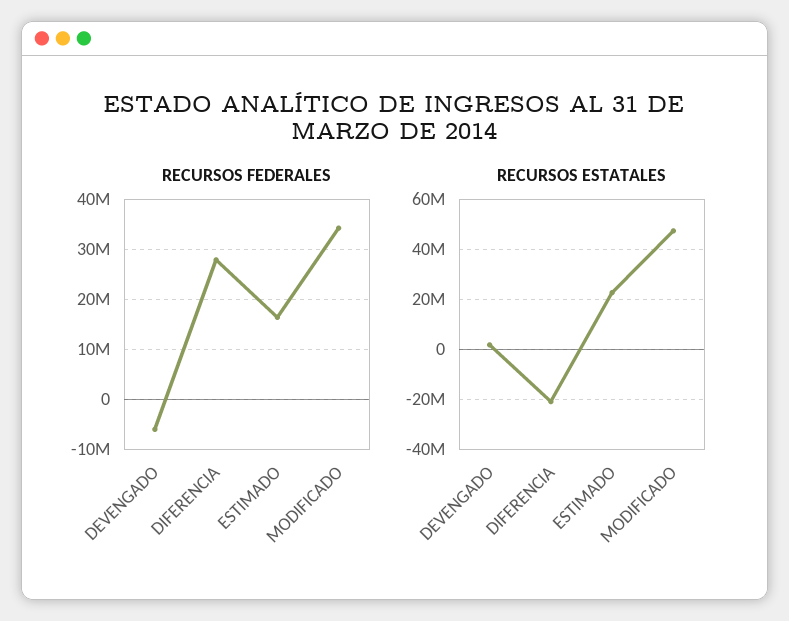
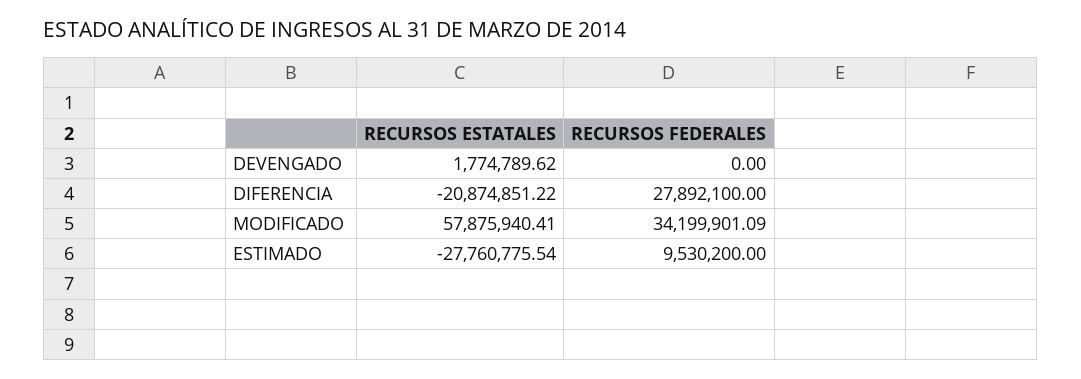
RECURSOS FEDERALES, DEVENGADO: -6000000 -> 0
RECURSOS FEDERALES, ESTIMADO: 16000000 -> 9530200
RECURSOS ESTATALES, ESTIMADO: 22500000 -> -27760775.54
RECURSOS ESTATALES, MODIFICADO: 47500000 -> 57875940.41

